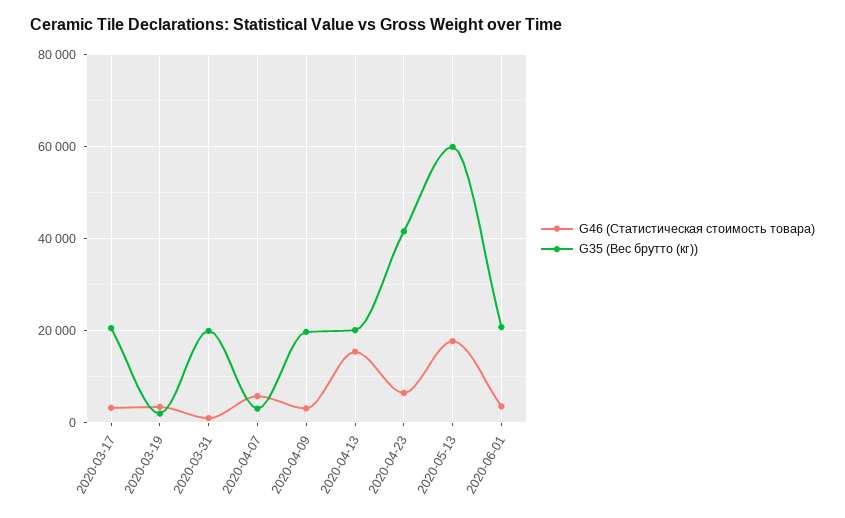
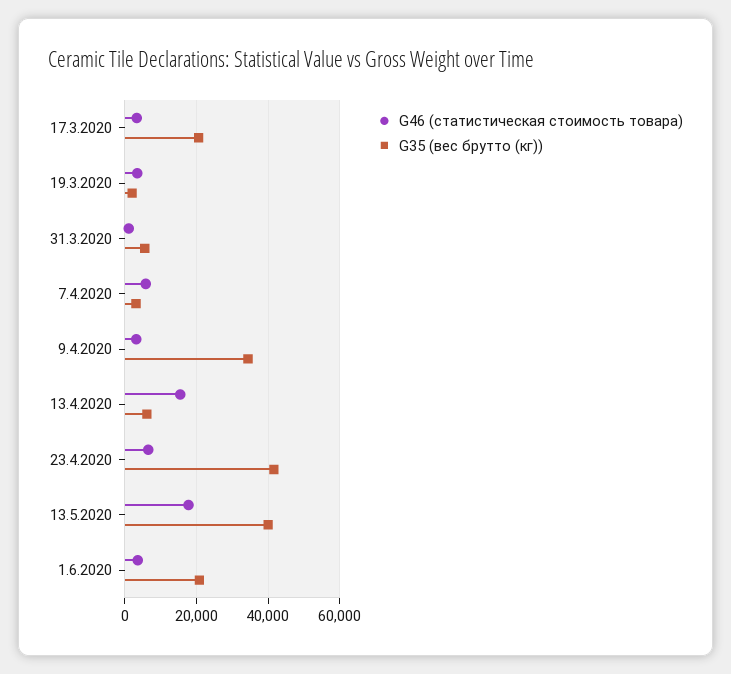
G35 (Вес брутто (кг)), 2020-03-31: 20000 -> 6000
G35 (Вес брутто (кг)), 2020-04-09: 20000 -> 34000
G35 (Вес брутто (кг)), 2020-04-13: 20000 -> 6000
G35 (Вес брутто (кг)), 2020-05-13: 60000 -> 40000

